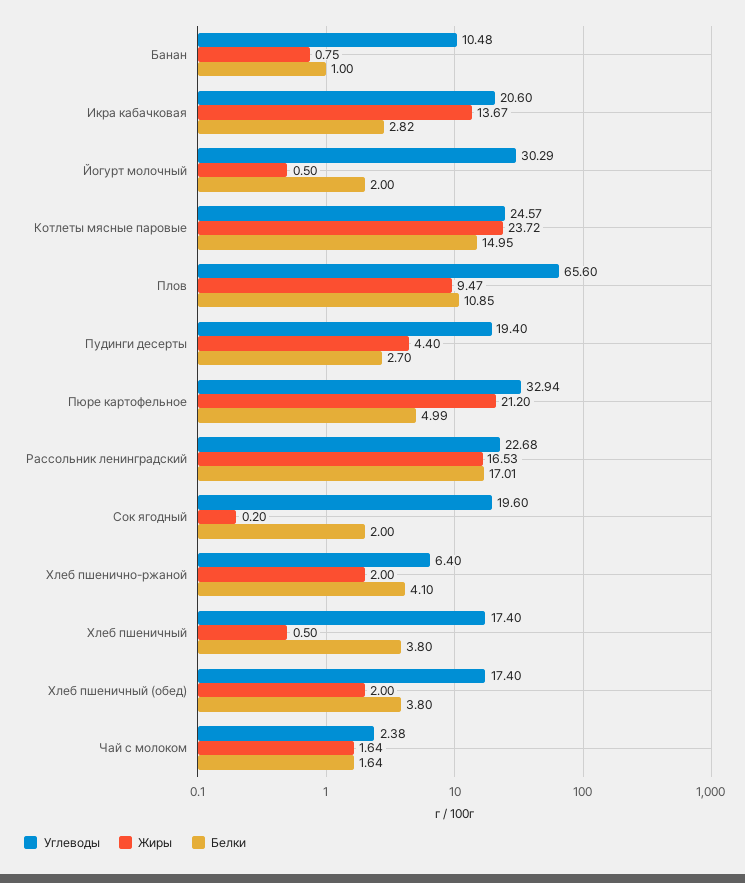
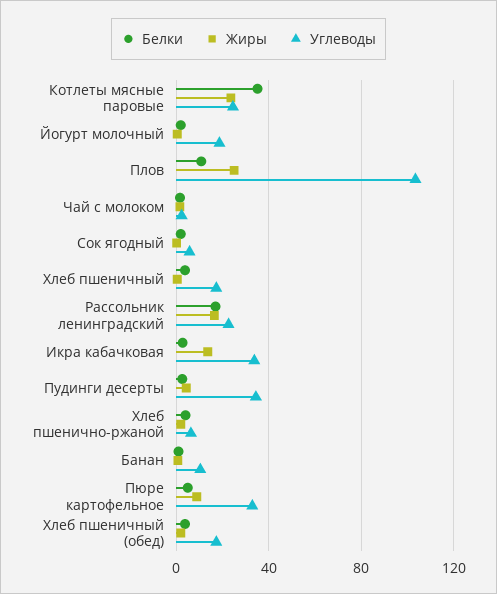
Углеводы, Икра кабачковая: 20.6 -> 35
Углеводы, Йогурт молочный: 30.29 -> 20
Белки, Котлеты мясные паровые: 14.95 -> 35
Углеводы, Плов: 65.6 -> 105
Жиры, Плов: 9.47 -> 25
Углеводы, Пудинги десерты: 19.4 -> 35
Жиры, Пюре картофельное: 21.2 -> 10
Углеводы, Сок ягодный: 19.6 -> 5

